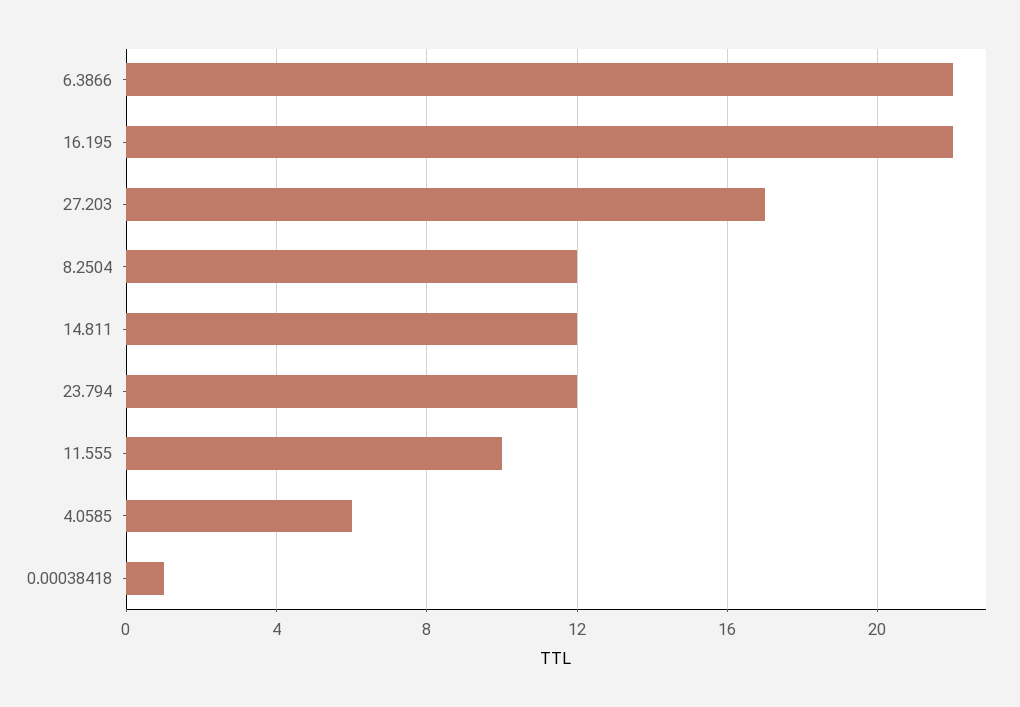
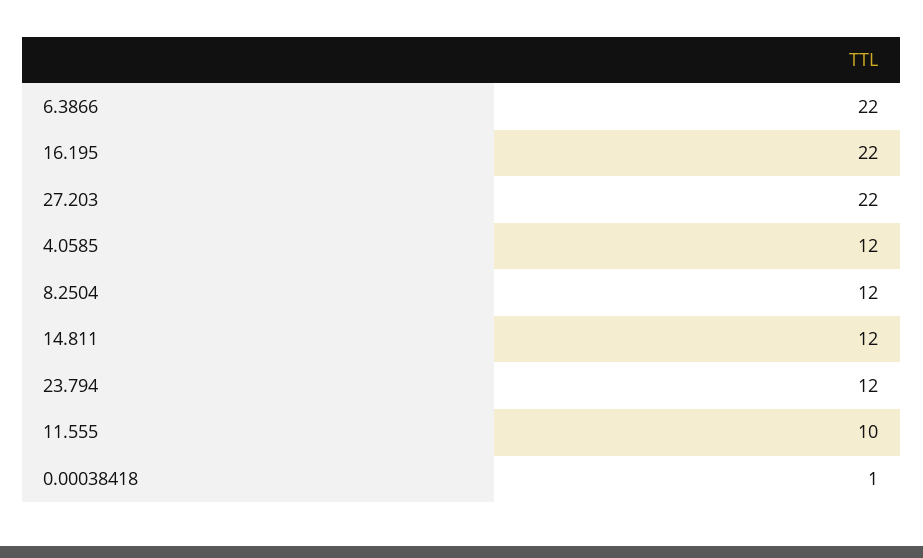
27.203: 17 -> 22
4.0585: 6 -> 12

